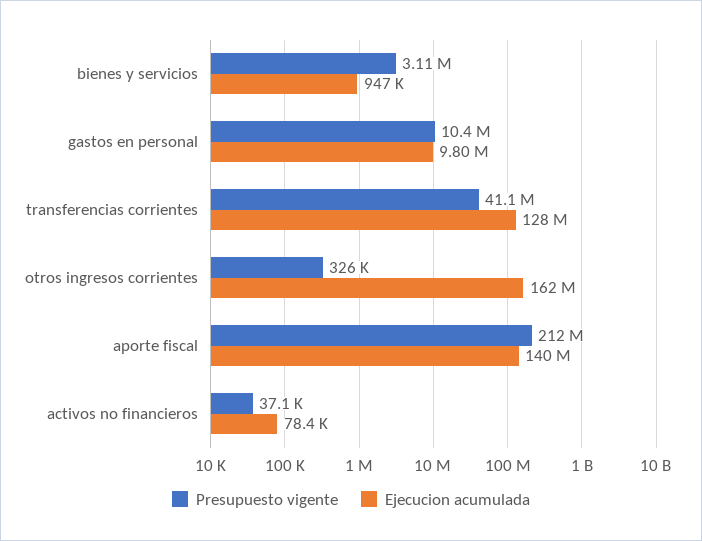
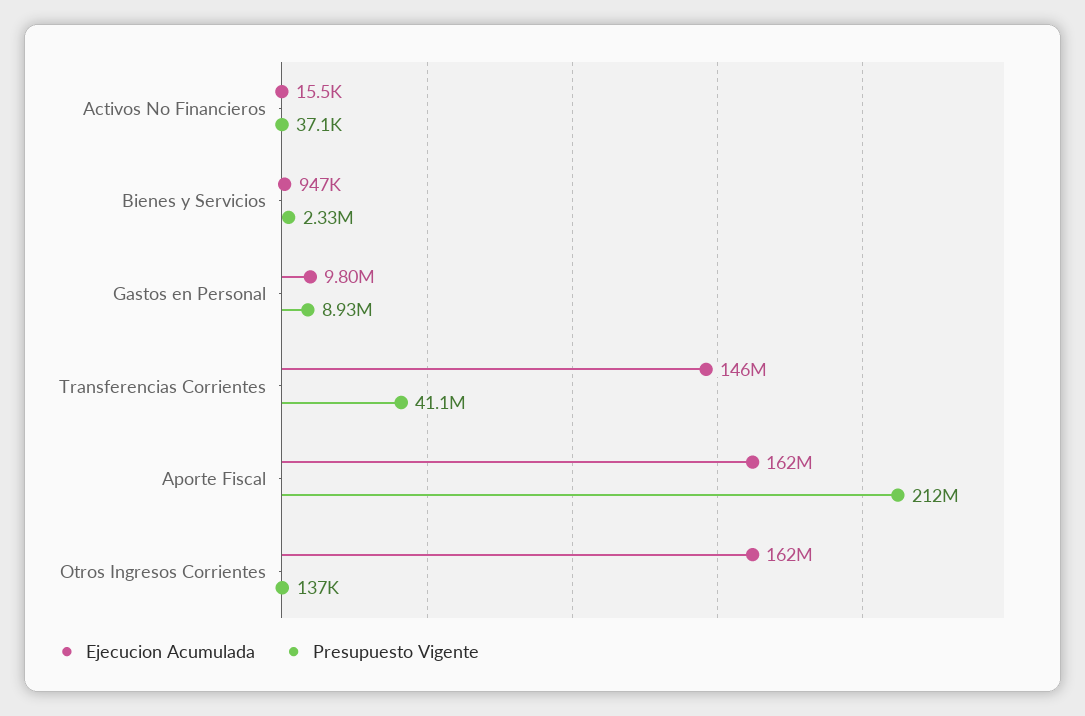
Presupuesto vigente, bienes y servicios: 3110000 -> 2330000
Presupuesto vigente, gastos en personal: 10400000 -> 8930000
Ejecucion acumulada, transferencias corrientes: 128000000 -> 146000000
Presupuesto vigente, otros ingresos corrientes: 326000 -> 137000
Ejecucion acumulada, aporte fiscal: 140000000 -> 162000000
Ejecucion acumulada, activos no financieros: 78400 -> 15500

